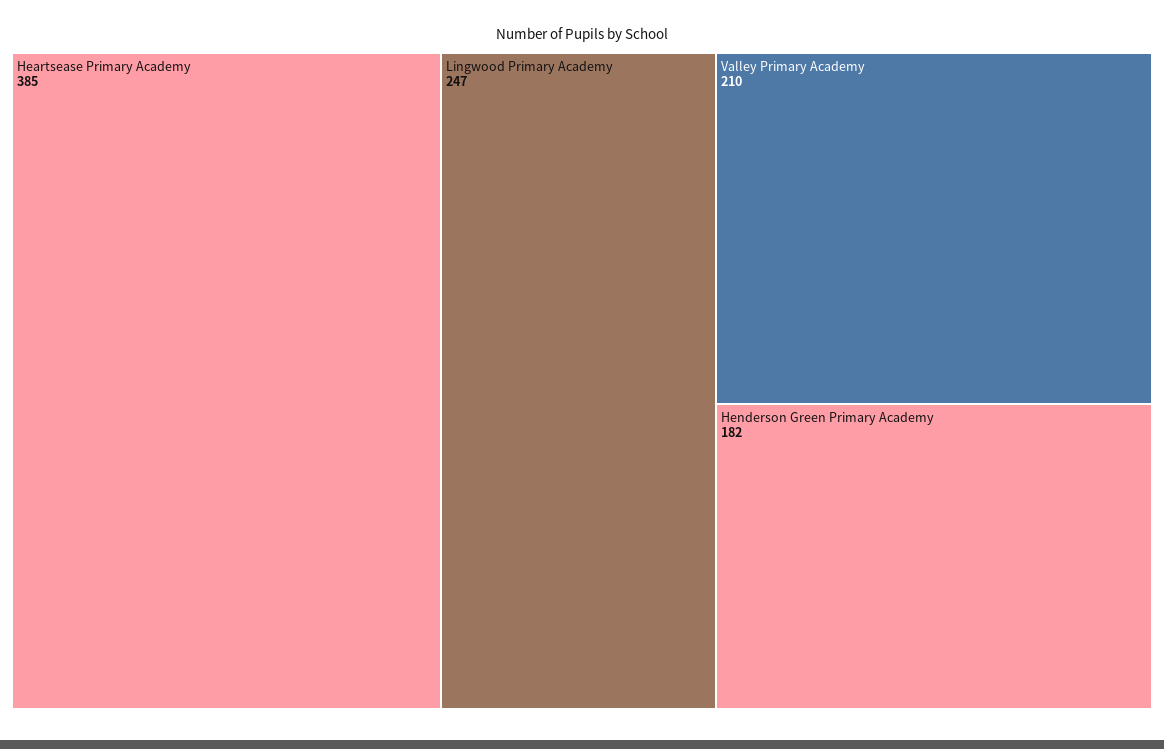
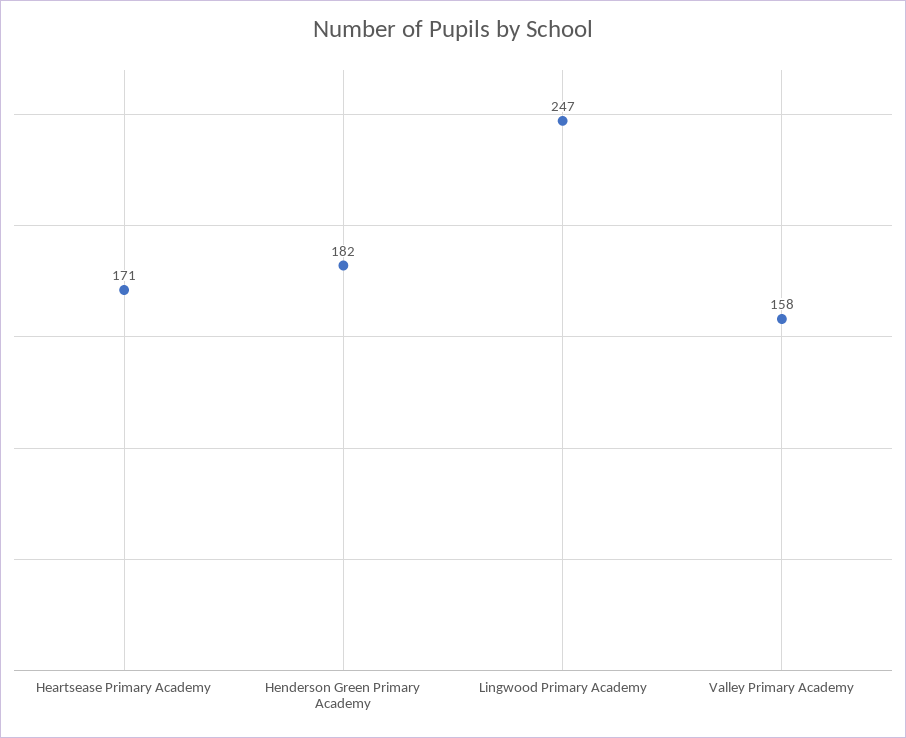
Heartsease Primary Academy: 385 -> 171
Valley Primary Academy: 210 -> 158

